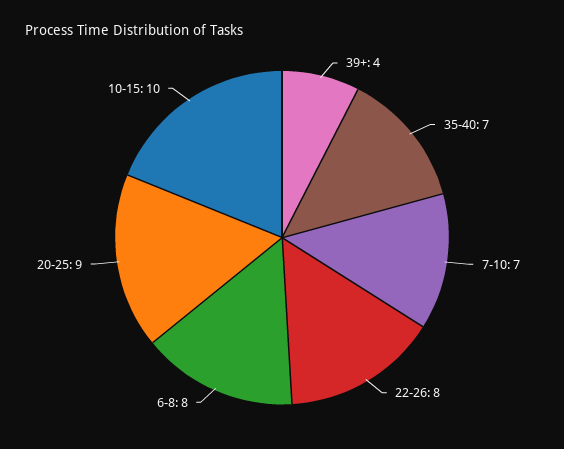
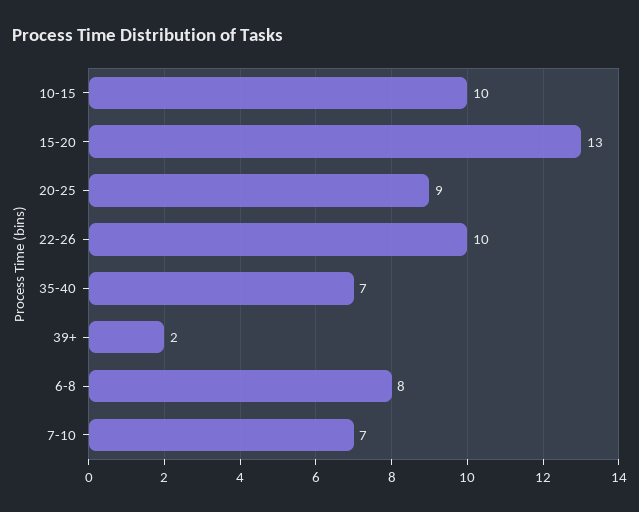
39+: 4 -> 2
22-26: 8 -> 10
15-20: none -> 13

